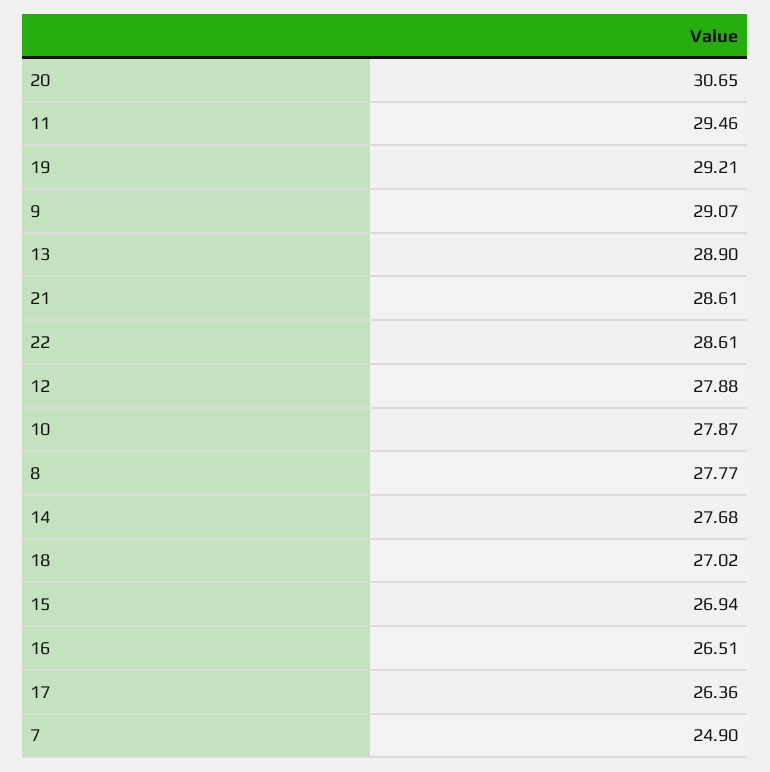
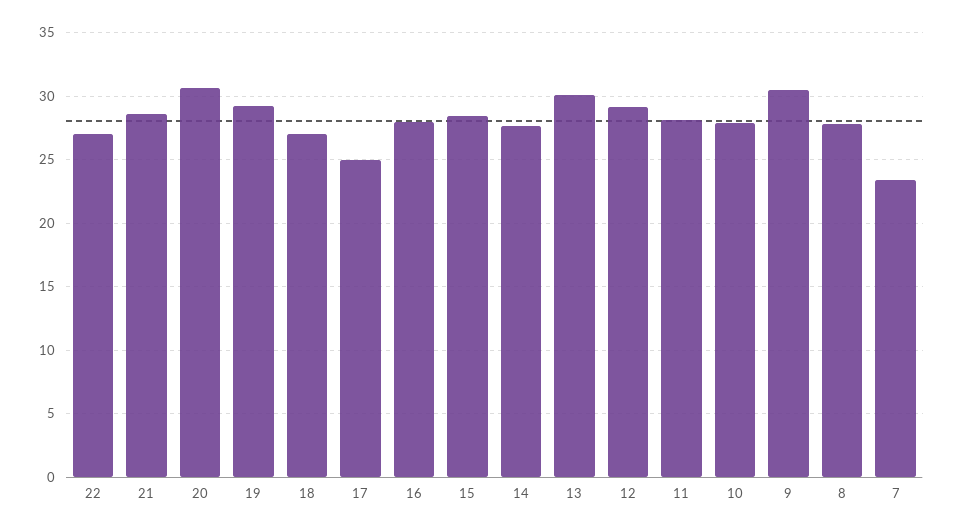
11: 29.46 -> 28
9: 29.07 -> 30.5
13: 28.9 -> 30
22: 28.61 -> 27
12: 27.88 -> 29
15: 26.94 -> 28.5
16: 26.51 -> 28
17: 26.36 -> 25
7: 24.9 -> 23.5

